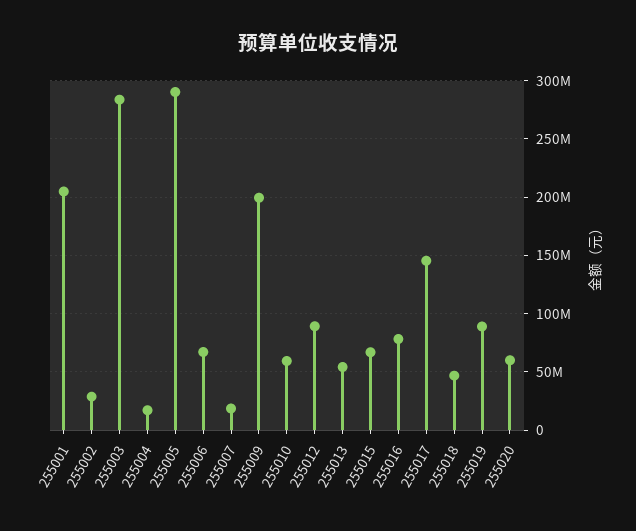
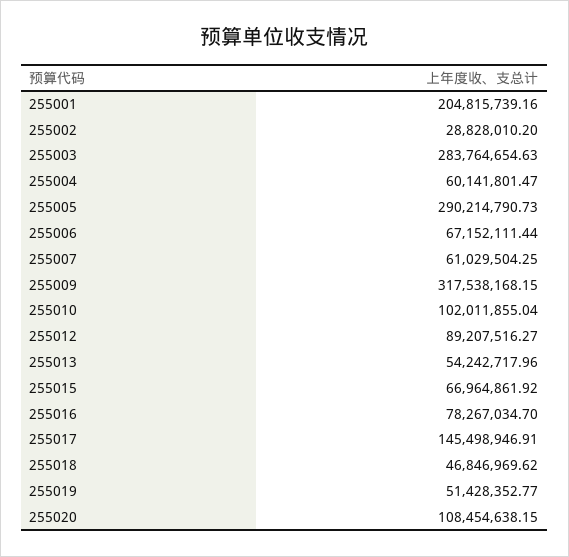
255004: 20000000 -> 60141801.47
255007: 20000000 -> 61029504.25
255009: 200000000 -> 317538168.15
255010: 60000000 -> 102011855.04
255019: 90000000 -> 51428352.77
255020: 60000000 -> 108454638.15

